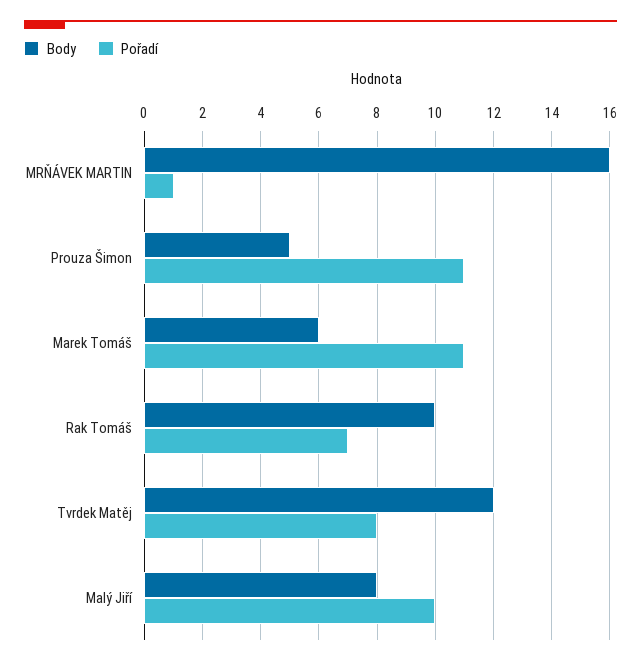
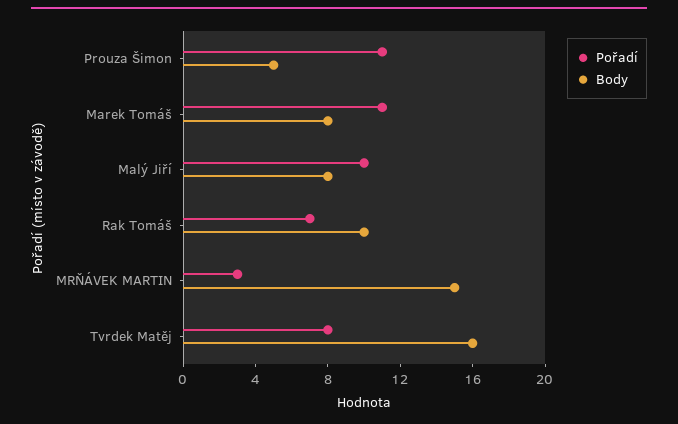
Body, MRŇÁVEK MARTIN: 16 -> 15
Pořadí, MRŇÁVEK MARTIN: 1 -> 3
Body, Marek Tomáš: 6 -> 8
Body, Tvrdek Matěj: 12 -> 16

